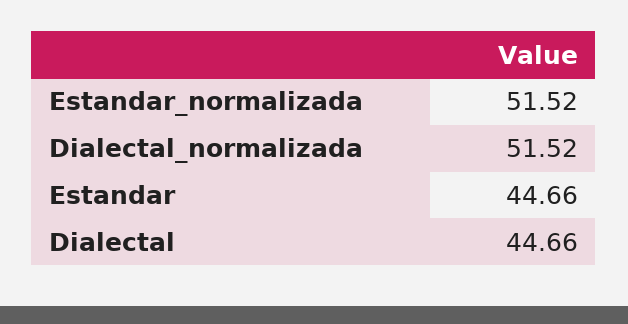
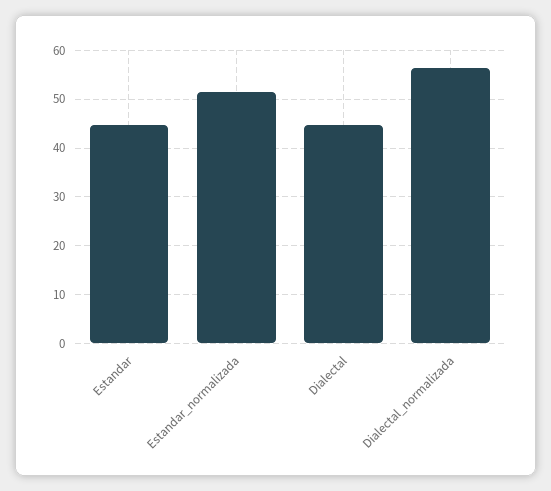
Dialectal_normalizada: 51.52 -> 56

